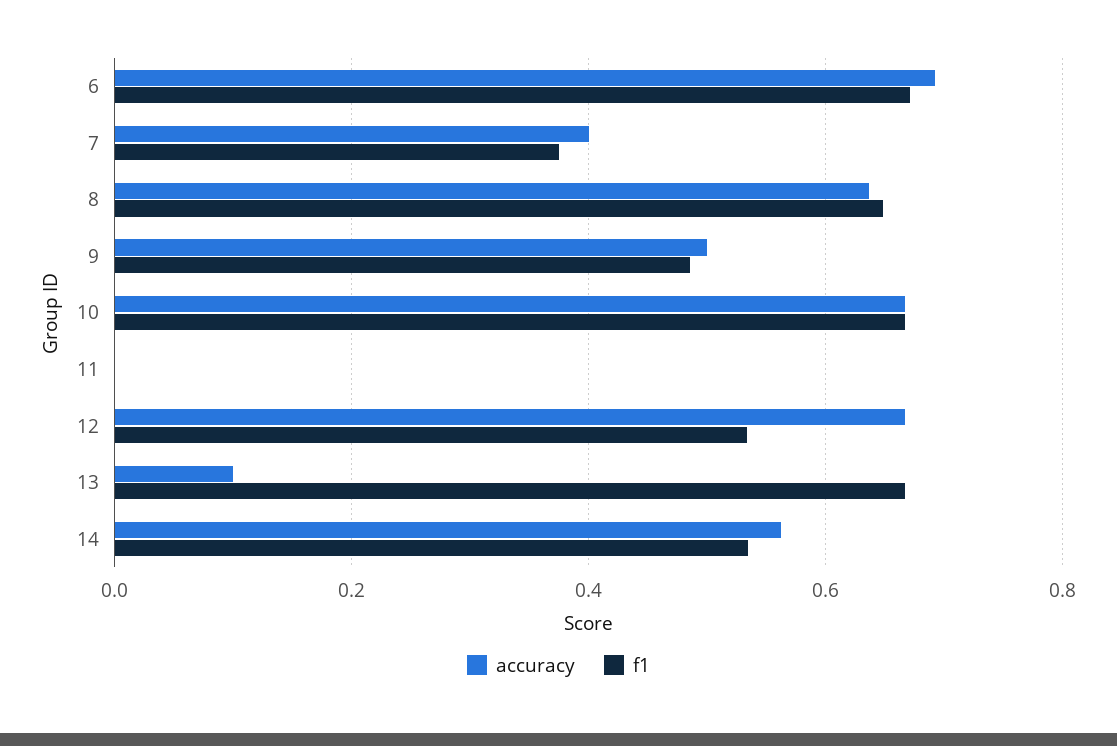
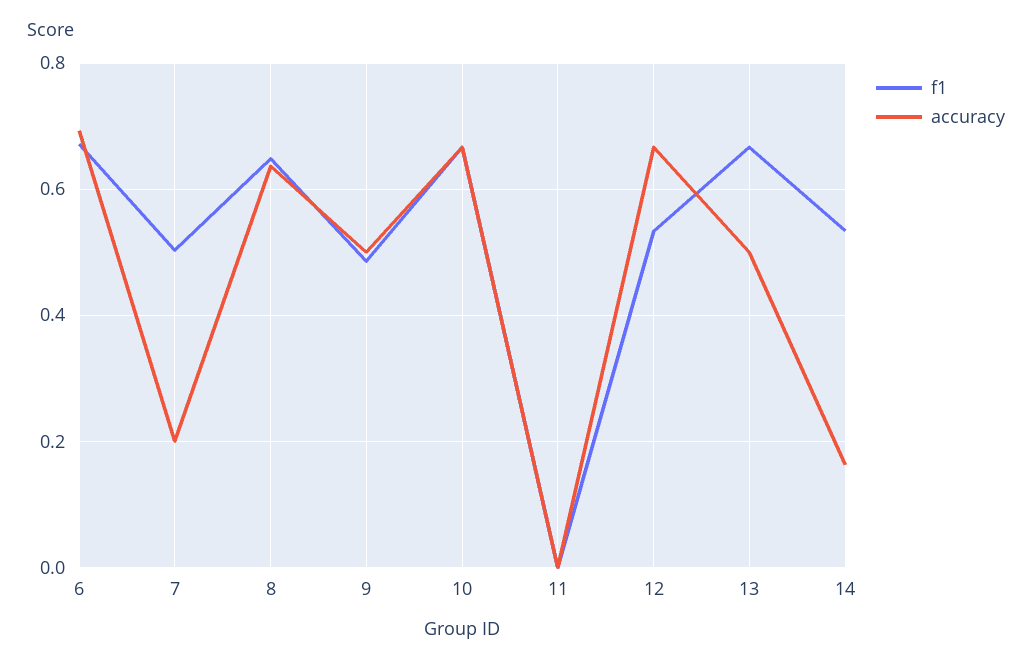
accuracy, 7: 0.4 -> 0.2
f1, 7: 0.38 -> 0.5
accuracy, 13: 0.1 -> 0.5
accuracy, 14: 0.56 -> 0.16

